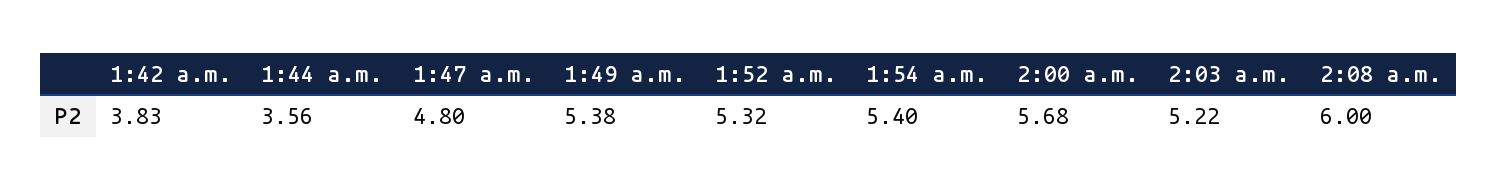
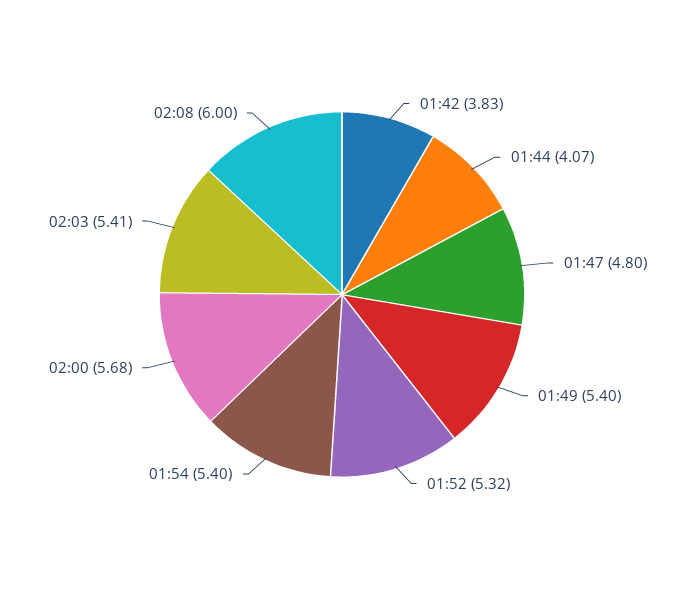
1:44 a.m.: 3.56 -> 4.07
1:49 a.m.: 5.38 -> 5.4
2:03 a.m.: 5.22 -> 5.41

